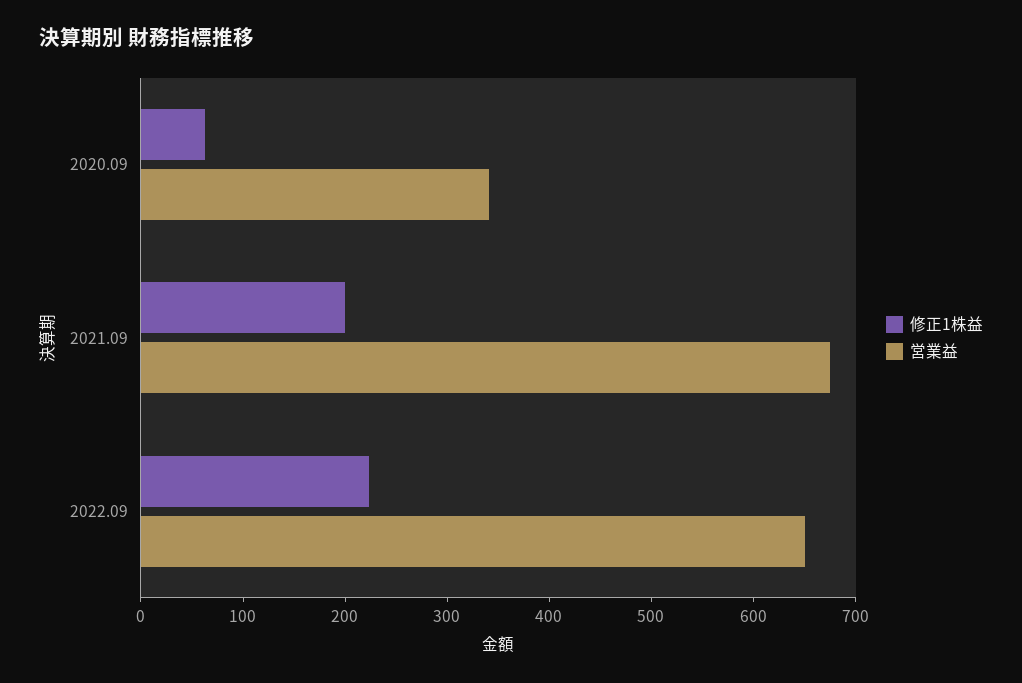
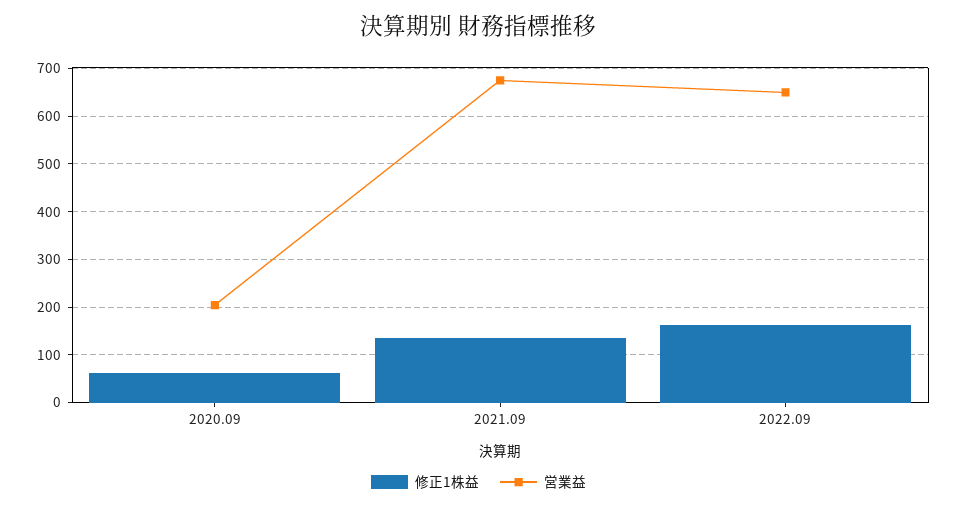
営業益, 2020.09: 340 -> 200
修正1株益, 2021.09: 200 -> 140
修正1株益, 2022.09: 220 -> 160

